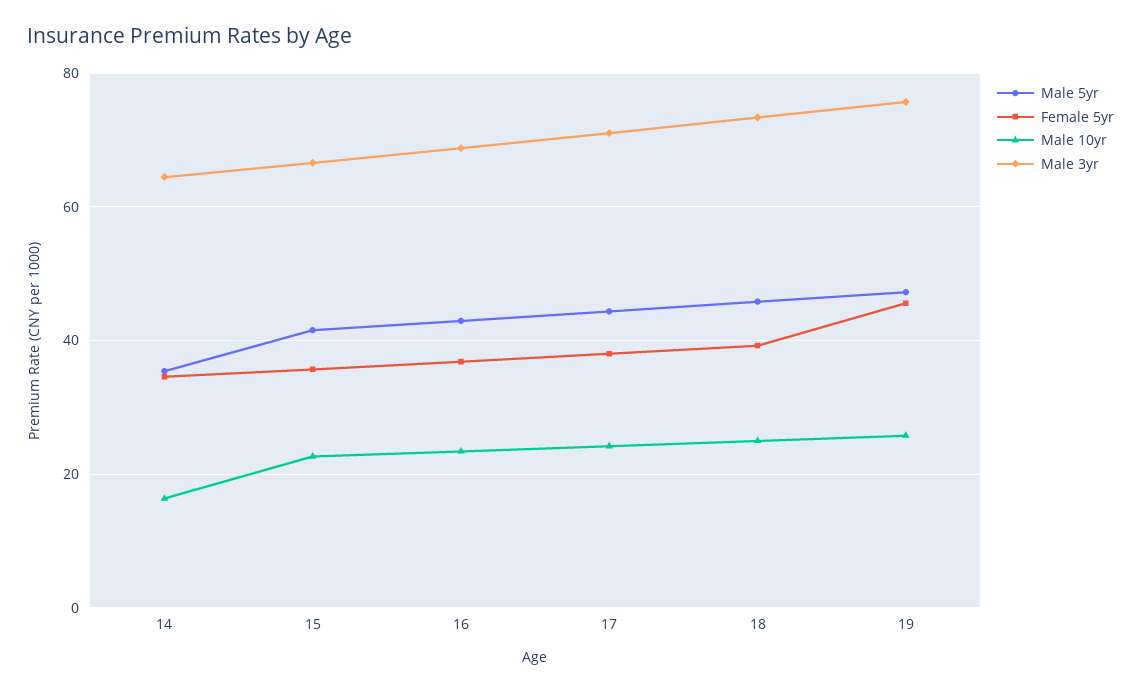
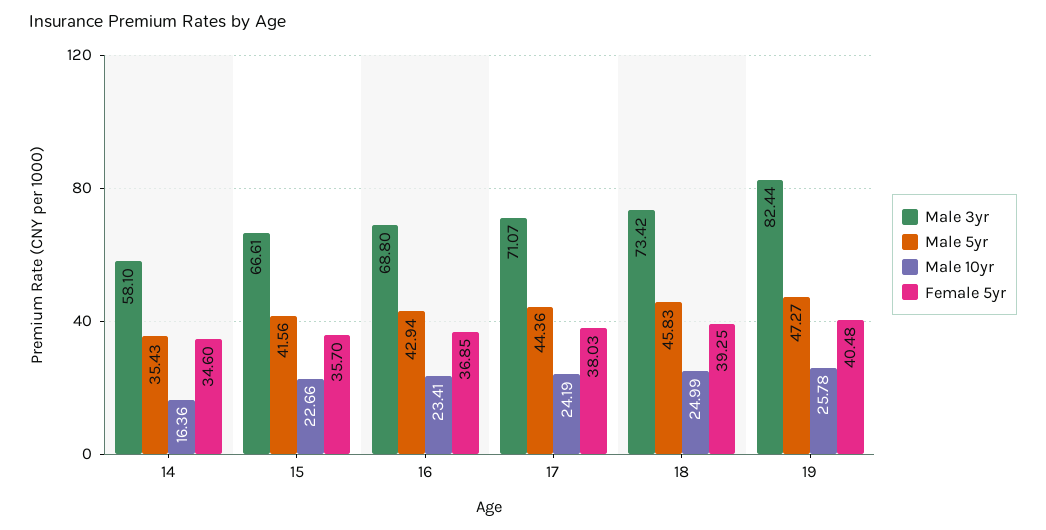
Male 3yr, 14: 64 -> 58.1
Female 5yr, 19: 46 -> 40.48
Male 3yr, 19: 76 -> 82.44

